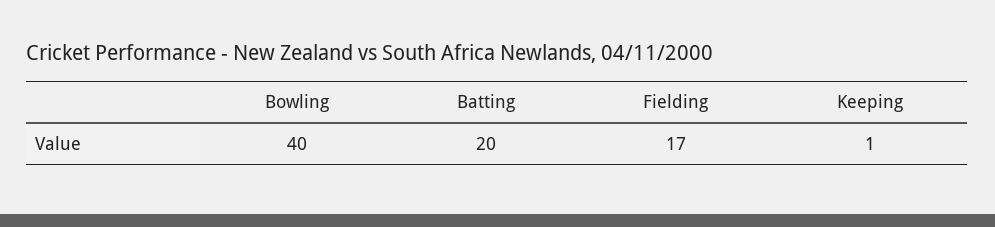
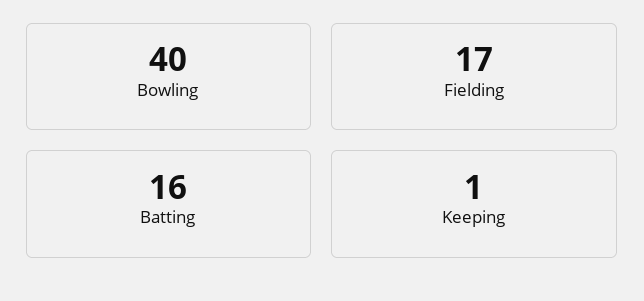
Batting: 20 -> 16

